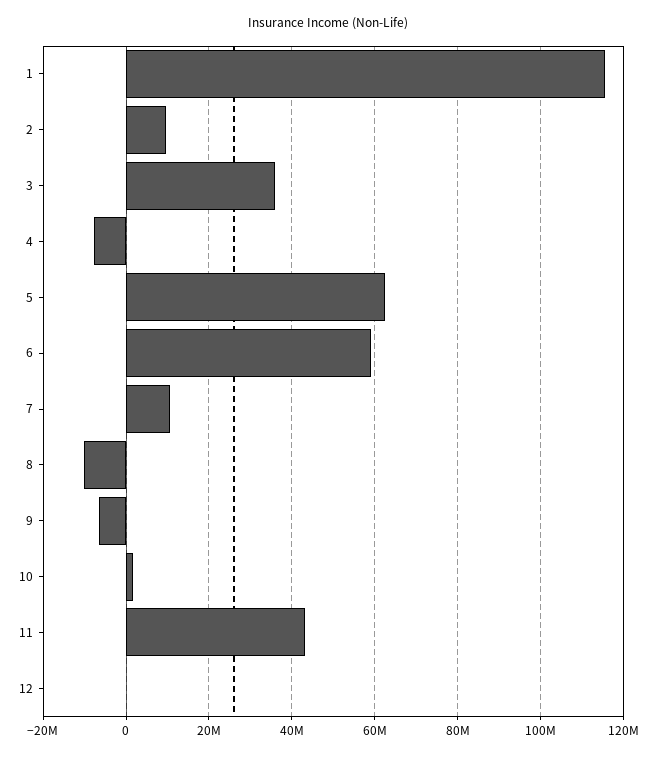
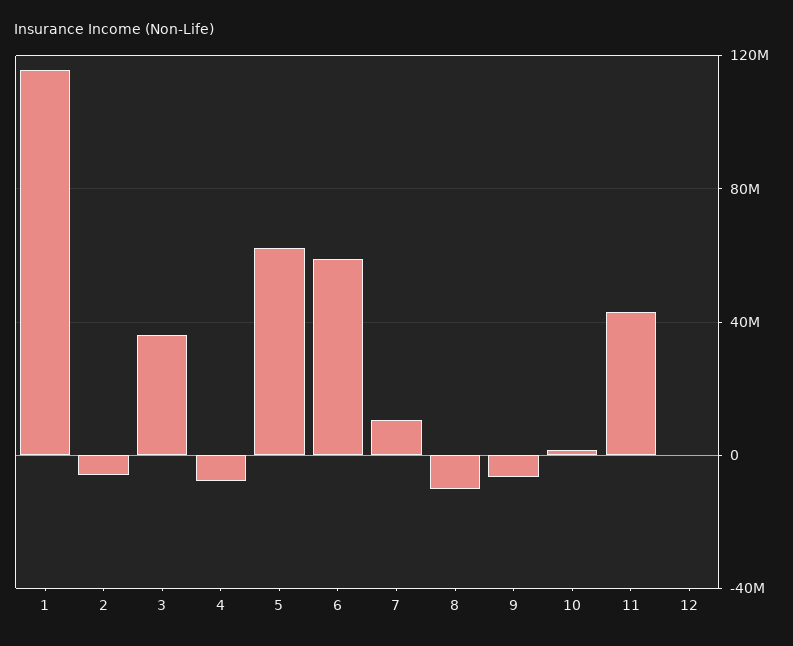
2: 10000000 -> -5000000

